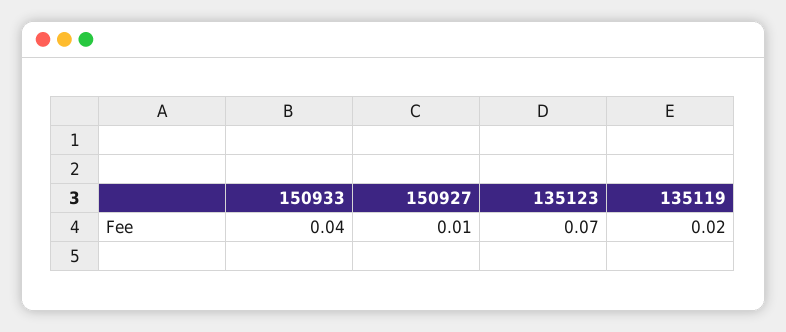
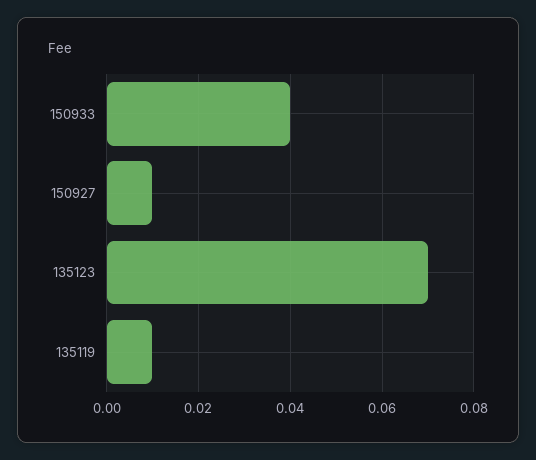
135119: 0.02 -> 0.01

